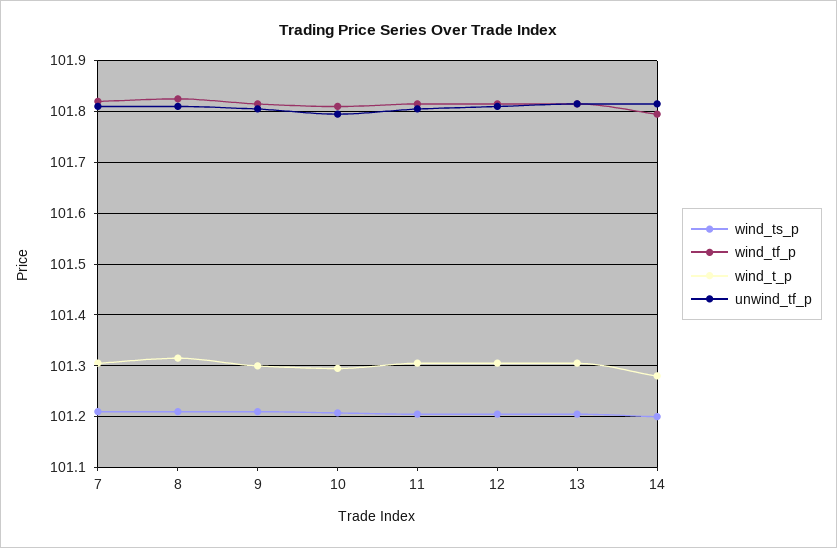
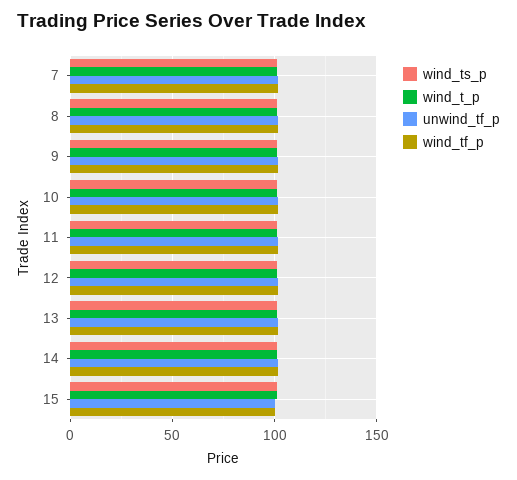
wind_ts_p, 15: none -> 100
wind_t_p, 15: none -> 100
unwind_tf_p, 15: none -> 100
wind_tf_p, 15: none -> 100

